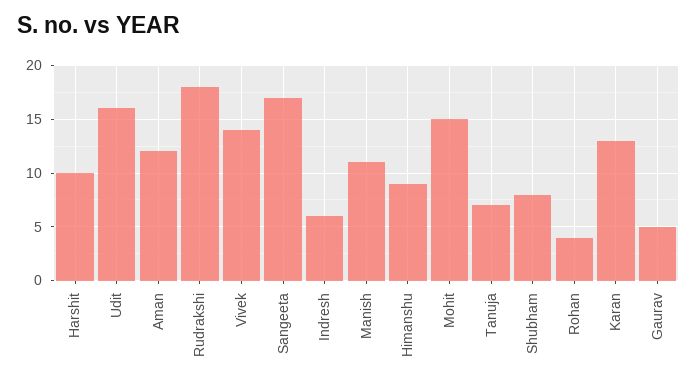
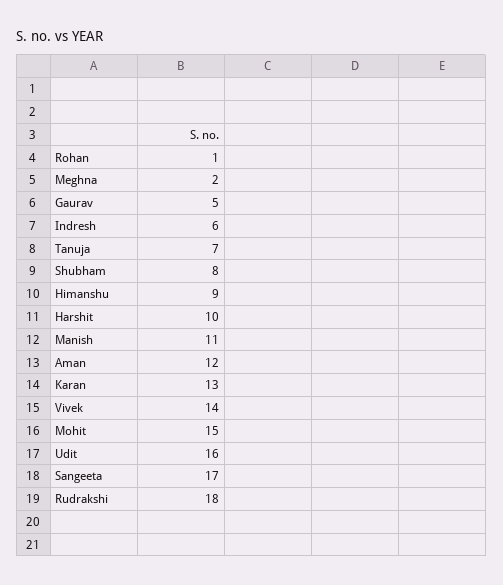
Rohan: 4 -> 1
Meghna: none -> 2

